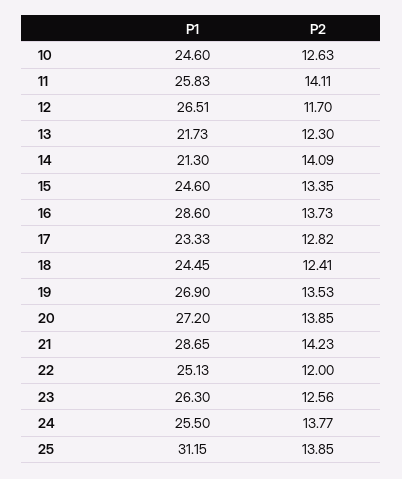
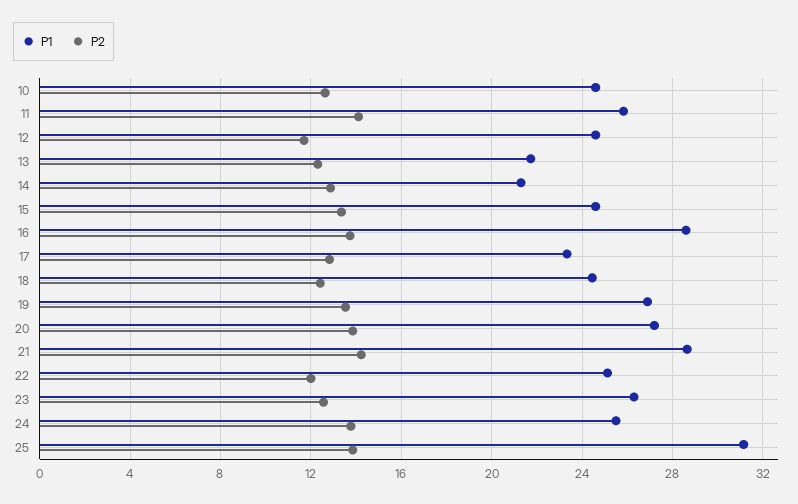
P1, 12: 26.51 -> 24.5
P2, 14: 14.09 -> 13

